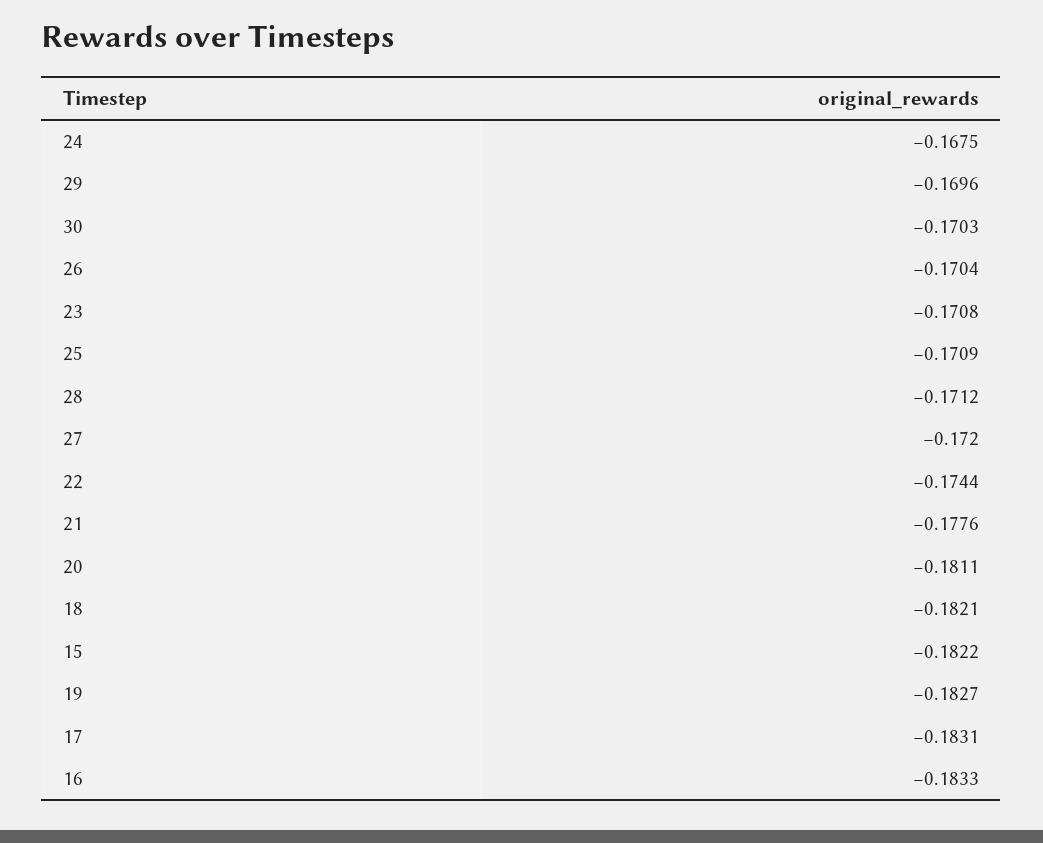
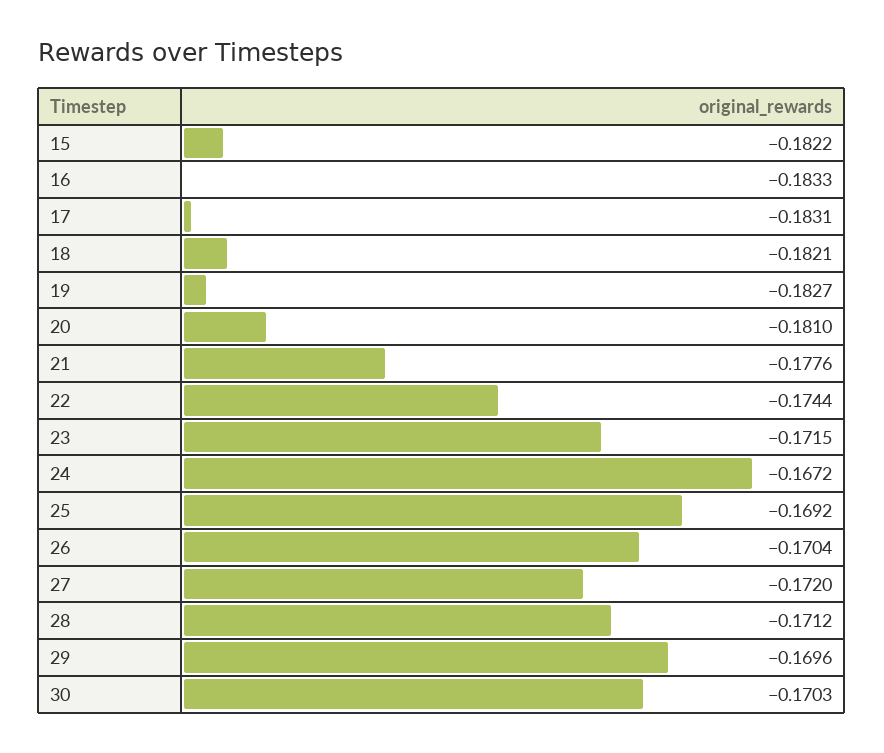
24: -0.1675 -> -0.1672
23: -0.1708 -> -0.1715
25: -0.1709 -> -0.1692
20: -0.1811 -> -0.181

